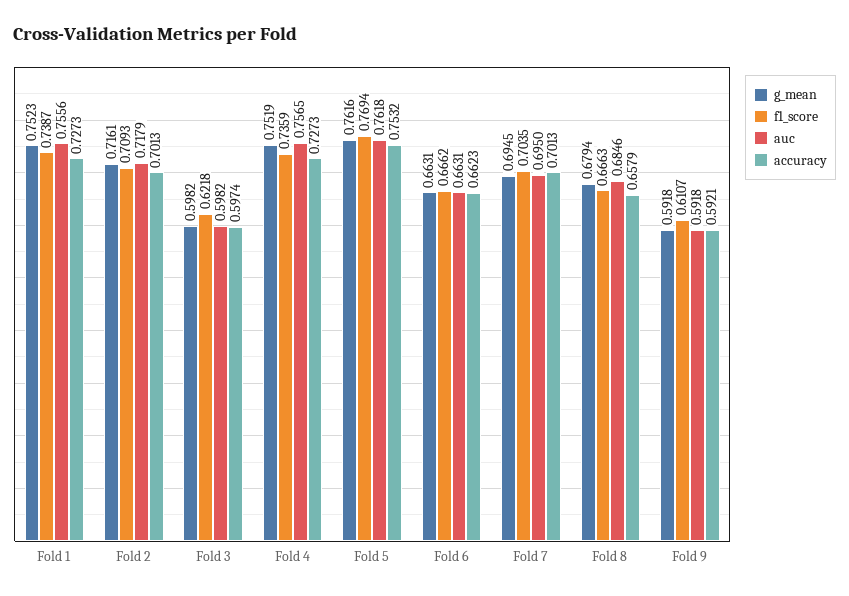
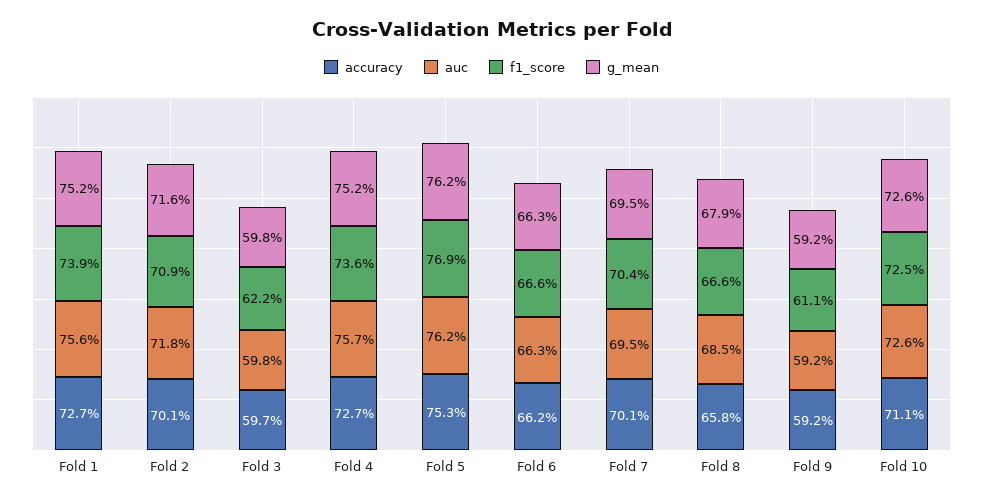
accuracy, Fold 10: none -> 0.711
auc, Fold 10: none -> 0.726
f1_score, Fold 10: none -> 0.725
g_mean, Fold 10: none -> 0.726

